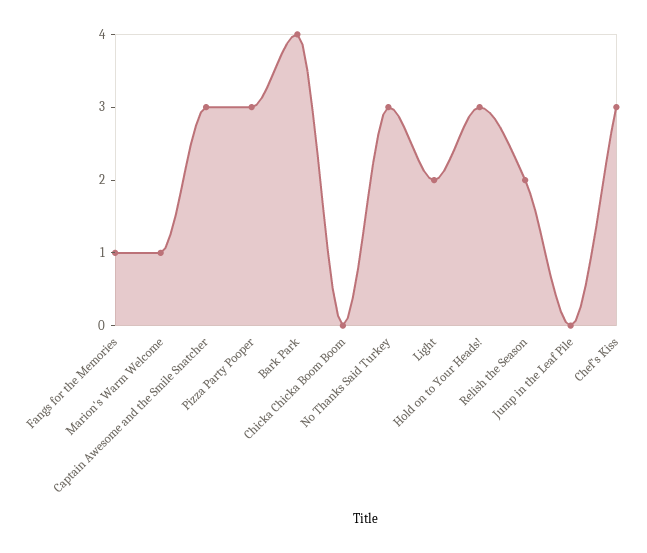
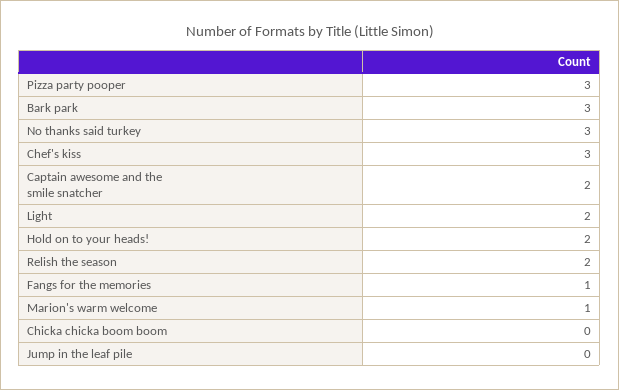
Captain Awesome and the Smile Snatcher: 3 -> 2
Bark Park: 4 -> 3
Hold on to Your Heads!: 3 -> 2

